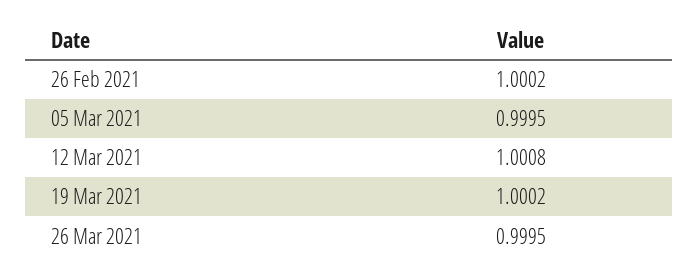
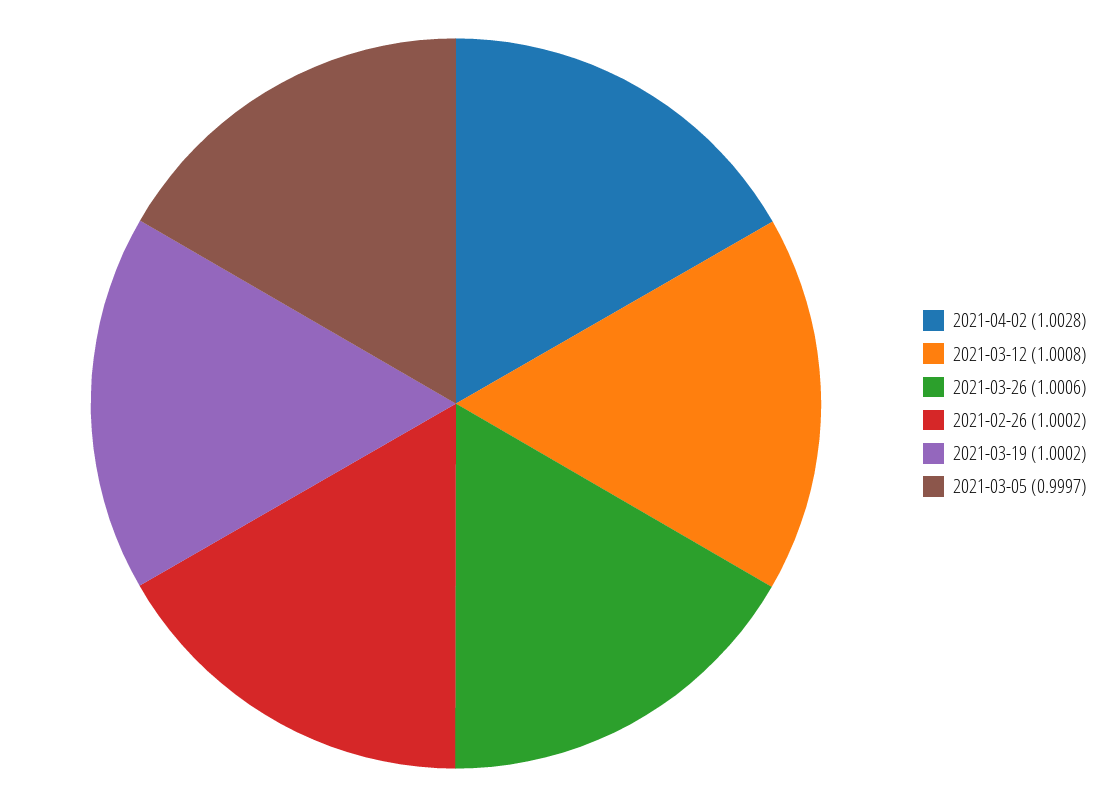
05 Mar 2021: 0.9995 -> 0.9997
26 Mar 2021: 0.9995 -> 1.0006
2021-04-02: none -> 1.0028

